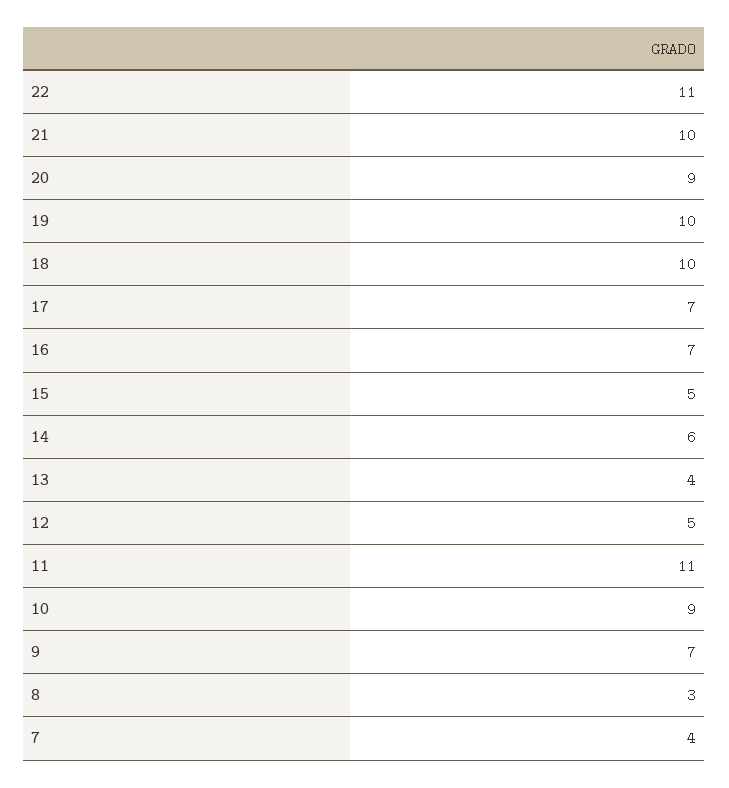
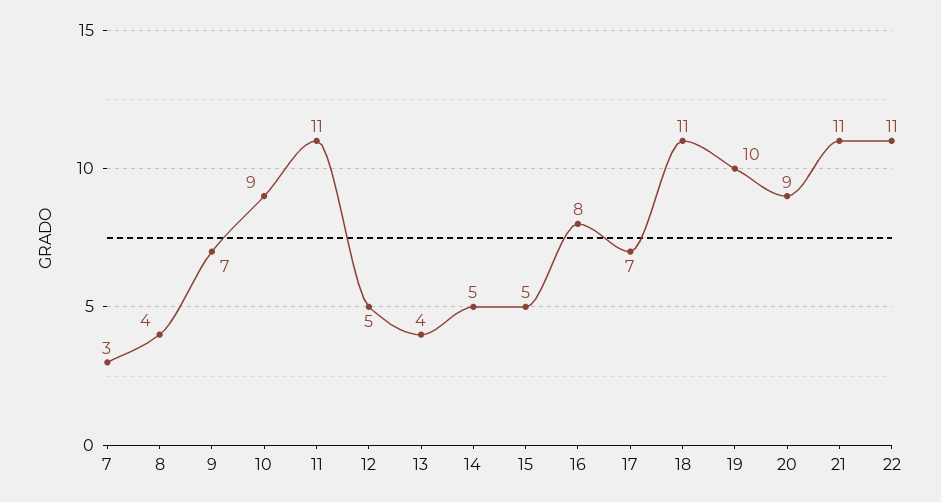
21: 10 -> 11
18: 10 -> 11
16: 7 -> 8
14: 6 -> 5
8: 3 -> 4
7: 4 -> 3

